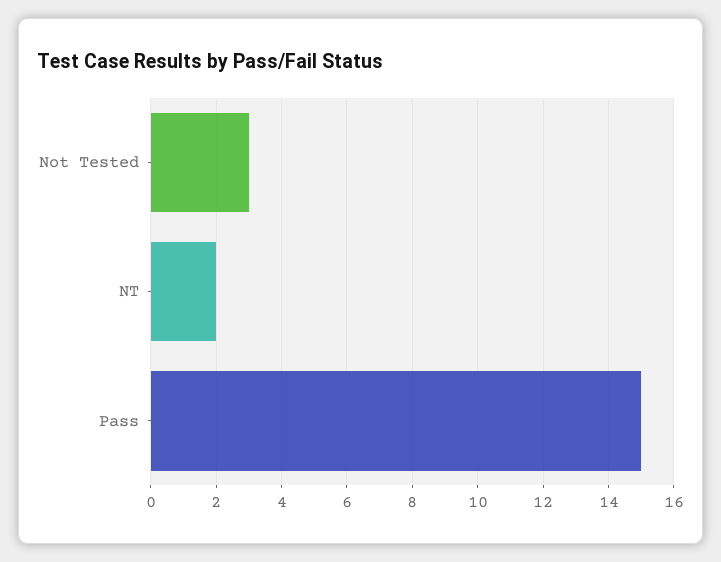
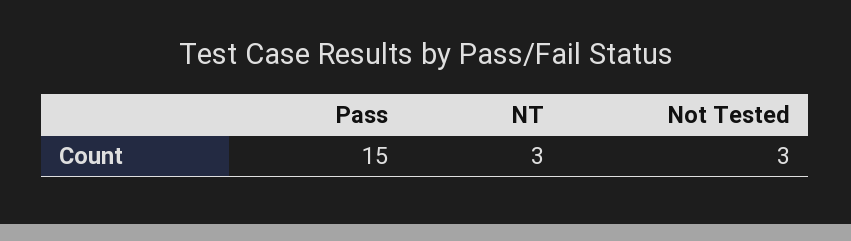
NT: 2 -> 3

